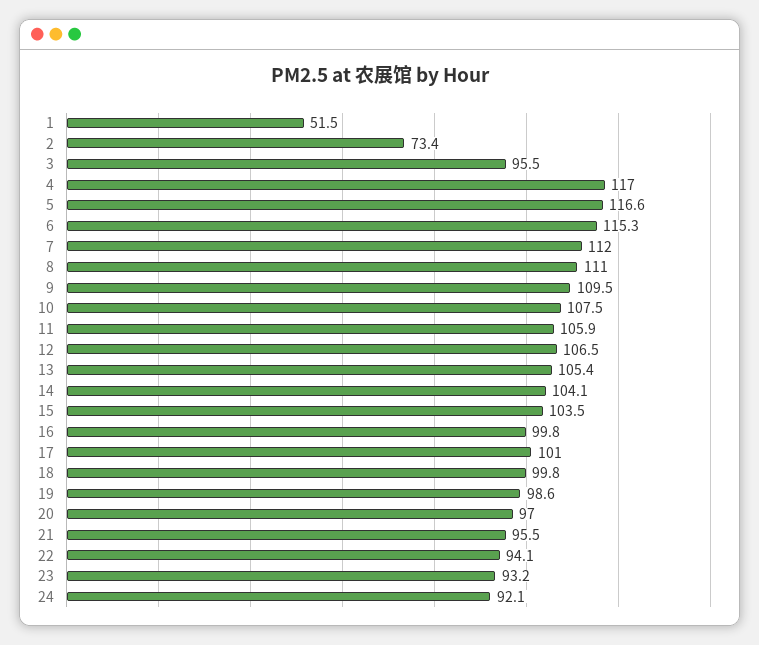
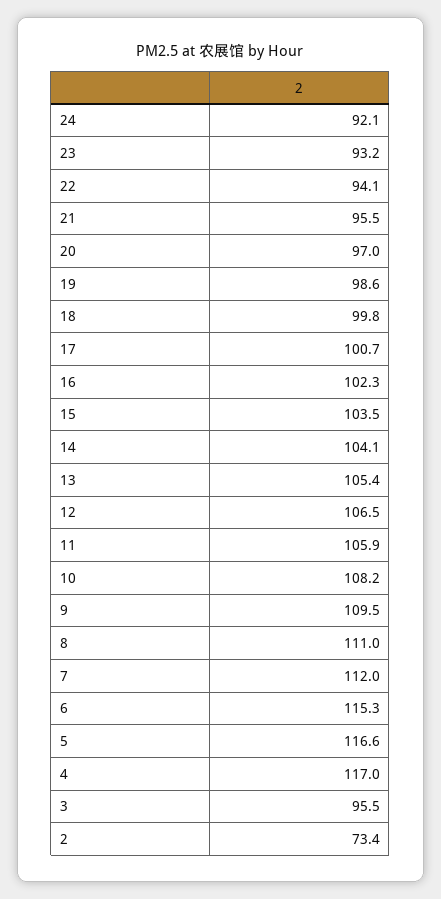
1: 51.5 -> none
10: 107.5 -> 108.2
16: 99.8 -> 102.3
17: 101 -> 100.7

